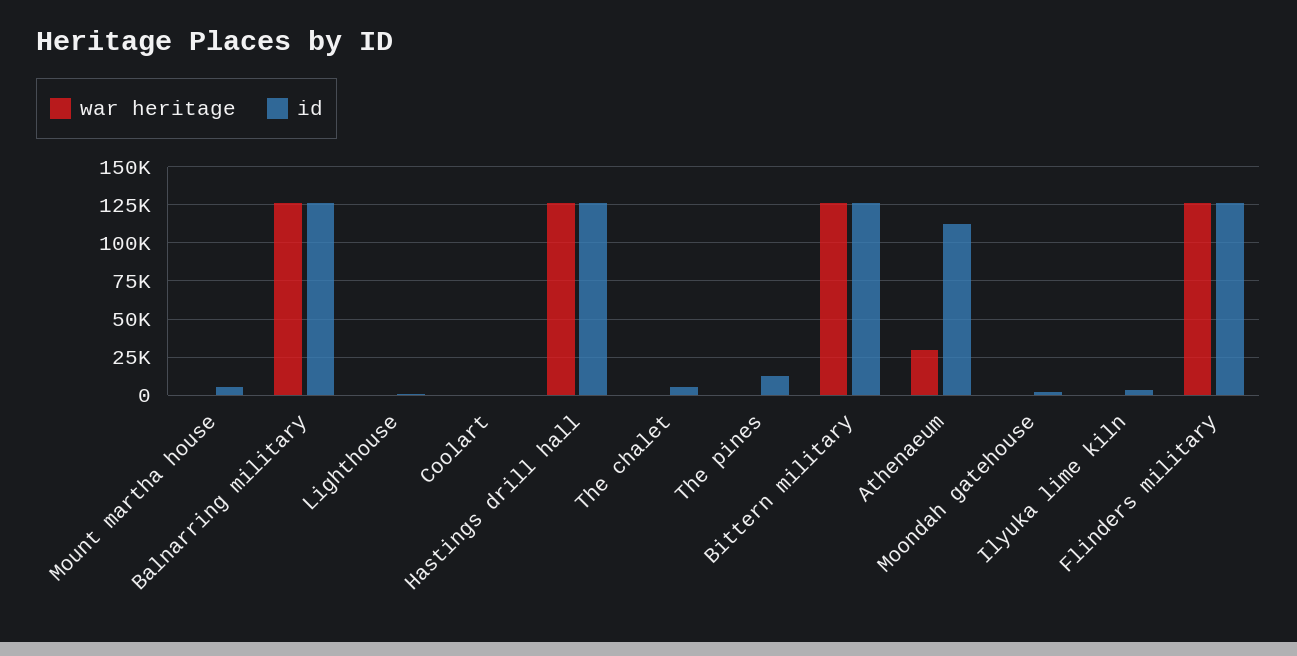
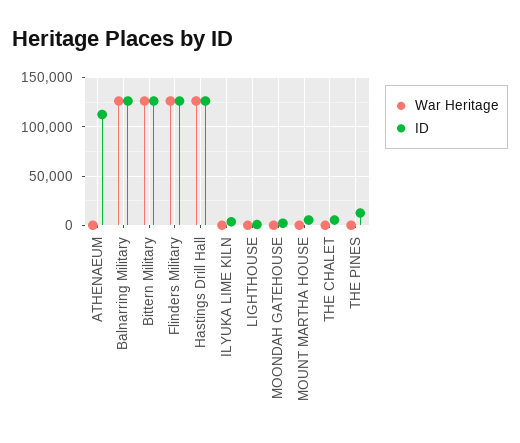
war heritage, Coolart: 0 -> none
id, Coolart: 0 -> none
war heritage, Athenaeum: 30000 -> 0

